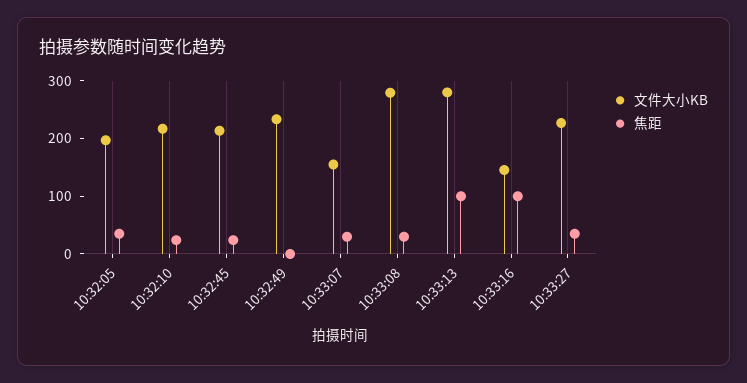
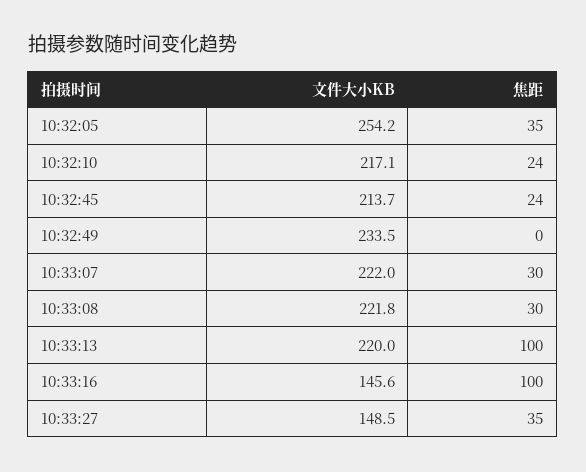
文件大小KB, 10:32:05: 200 -> 254.2
文件大小KB, 10:33:07: 160 -> 222
文件大小KB, 10:33:08: 280 -> 221.8
文件大小KB, 10:33:13: 280 -> 220
文件大小KB, 10:33:27: 220 -> 148.5

